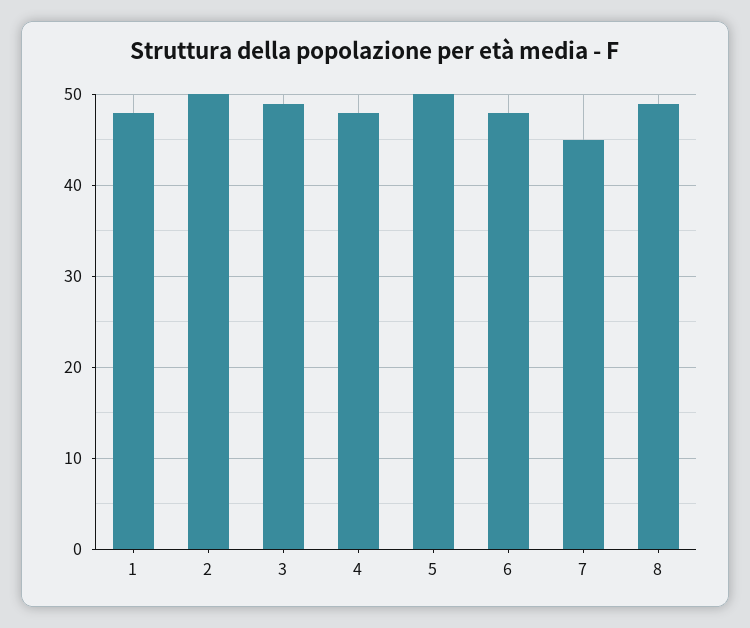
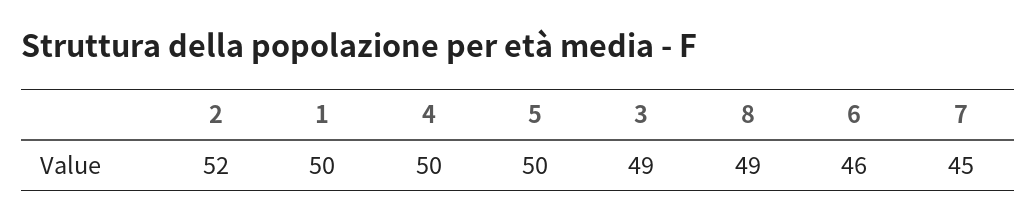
1: 48 -> 50
2: 50 -> 52
4: 48 -> 50
6: 48 -> 46

